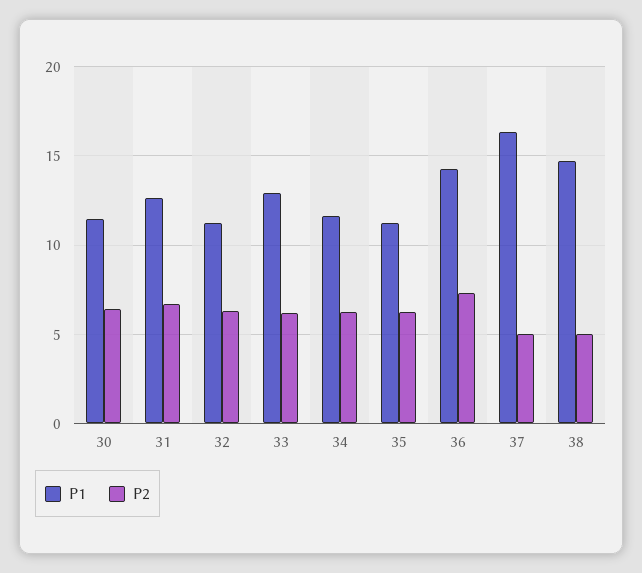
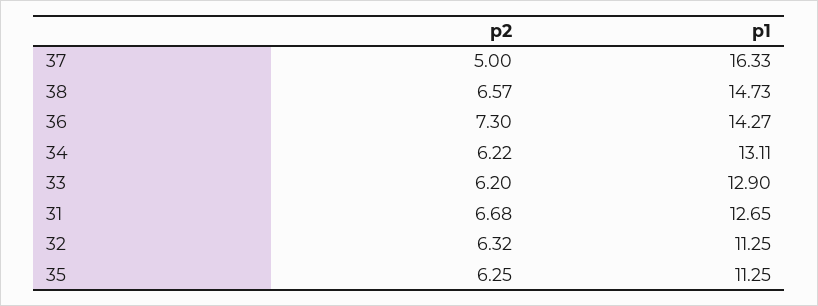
P1, 30: 11.5 -> none
P2, 30: 6.5 -> none
P1, 34: 11.5 -> 13.11
P2, 38: 5 -> 6.57

